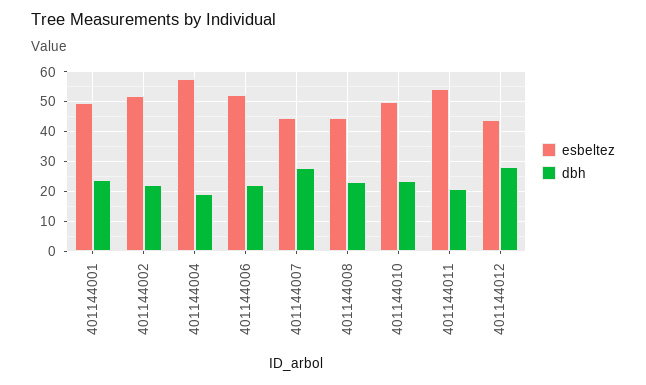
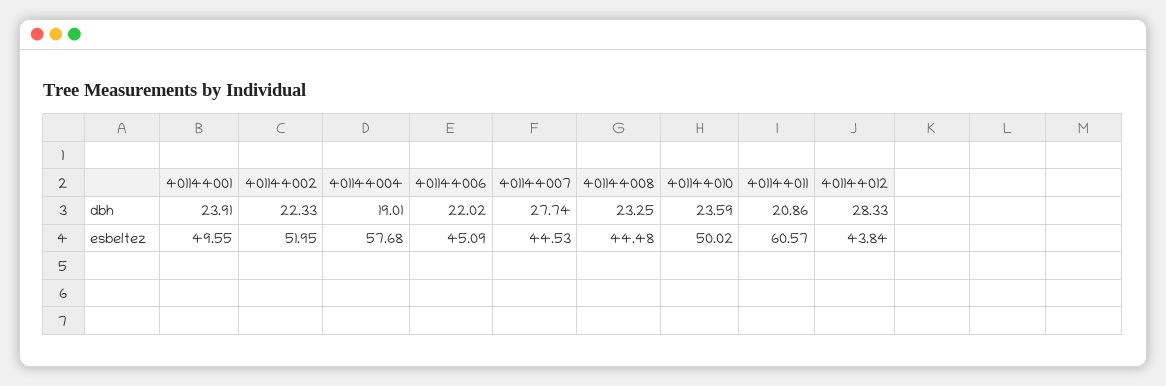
esbeltez, 401144006: 52.5 -> 45.09
esbeltez, 401144011: 55 -> 60.57

